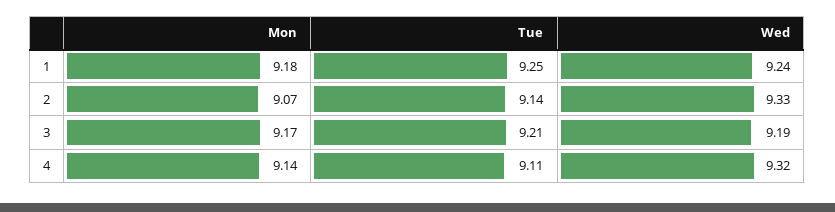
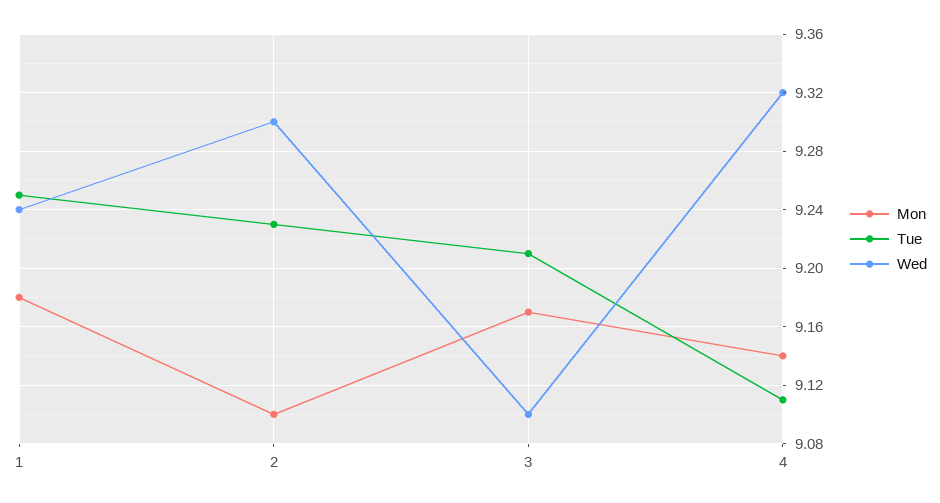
Mon, 2: 9.07 -> 9.1
Tue, 2: 9.14 -> 9.23
Wed, 2: 9.33 -> 9.3
Wed, 3: 9.19 -> 9.1

